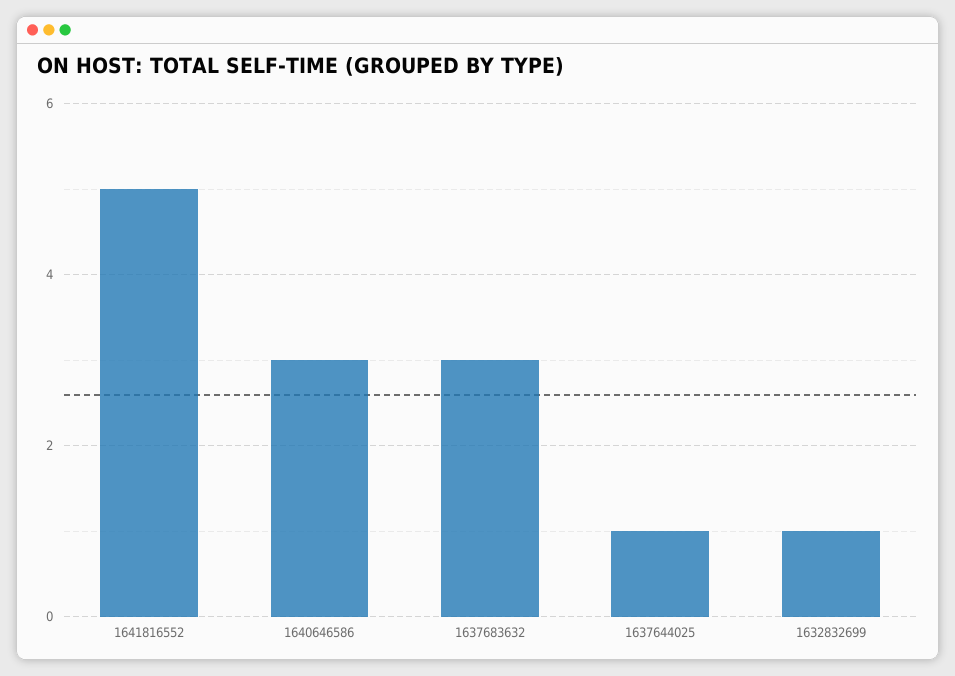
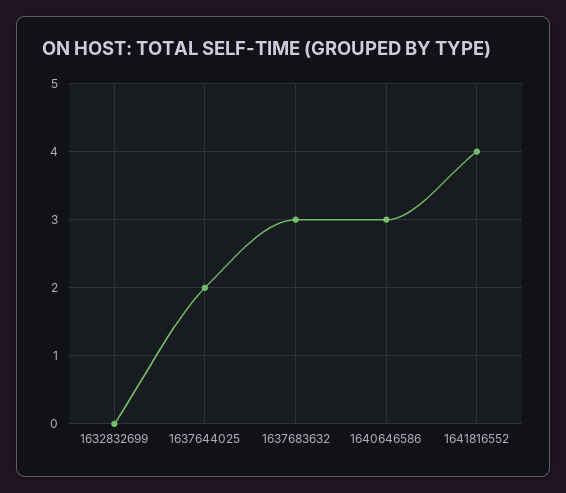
1641816552: 5 -> 4
1637644025: 1 -> 2
1632832699: 1 -> 0

